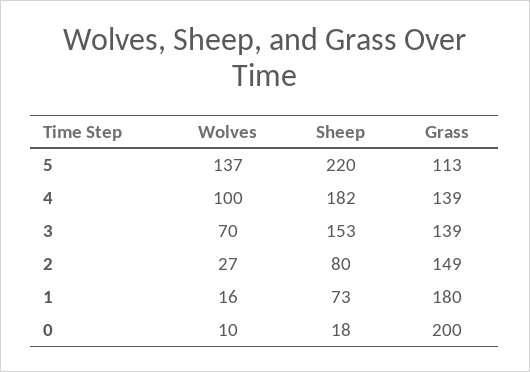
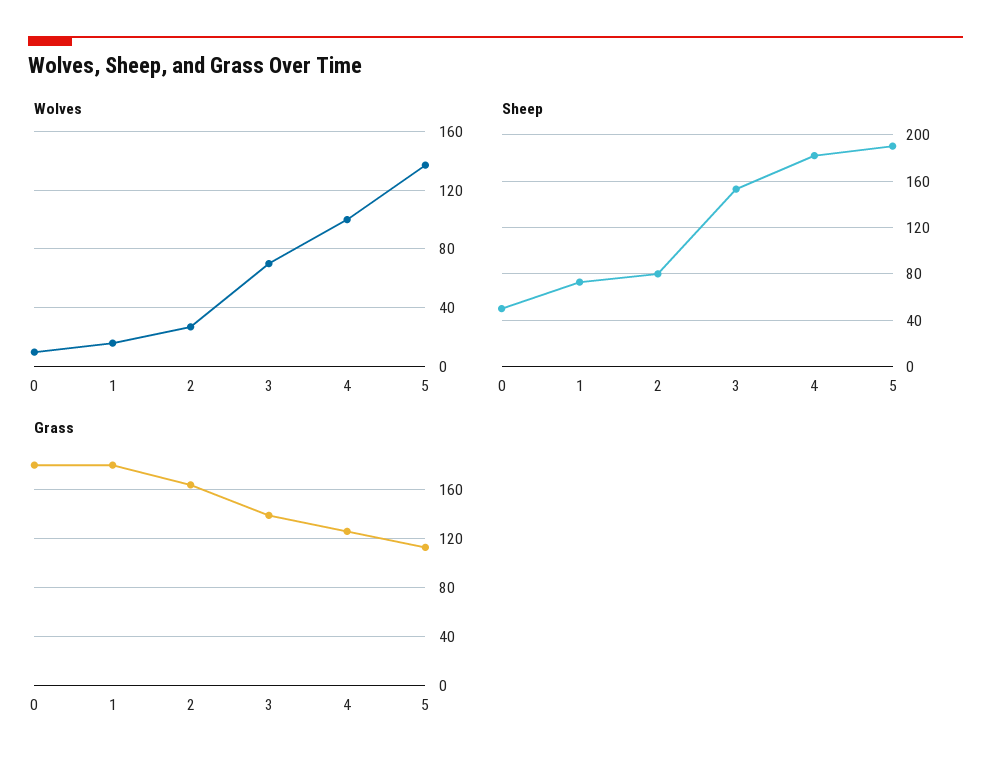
Sheep, 5: 220 -> 190
Grass, 4: 139 -> 125
Grass, 2: 149 -> 165
Sheep, 0: 18 -> 50
Grass, 0: 200 -> 180

